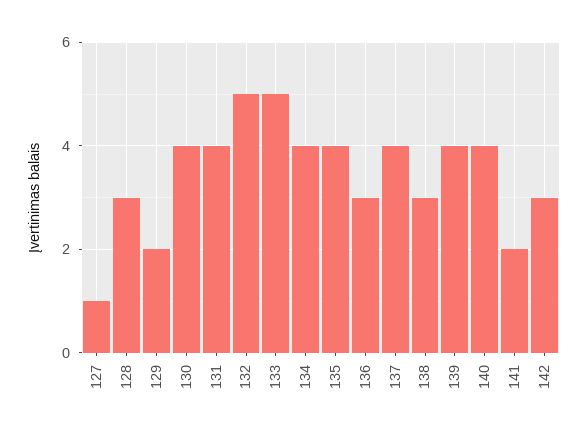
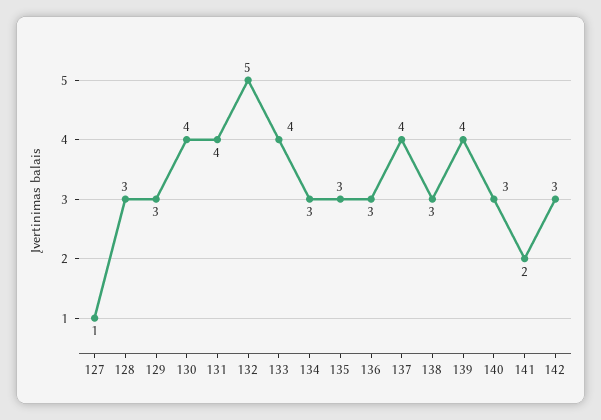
129: 2 -> 3
133: 5 -> 4
134: 4 -> 3
135: 4 -> 3
140: 4 -> 3

